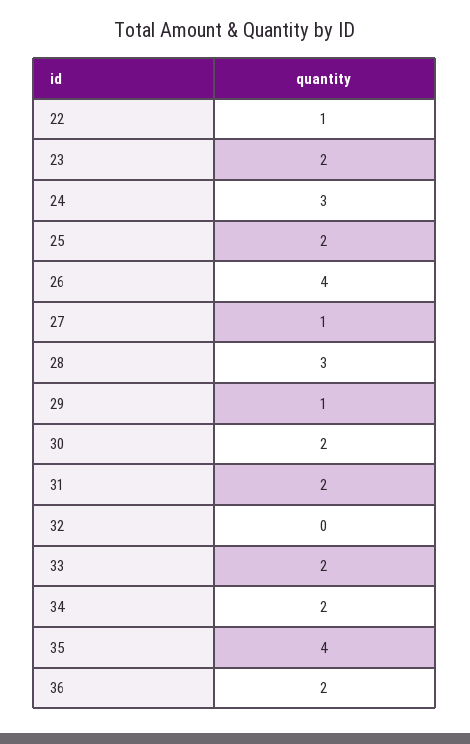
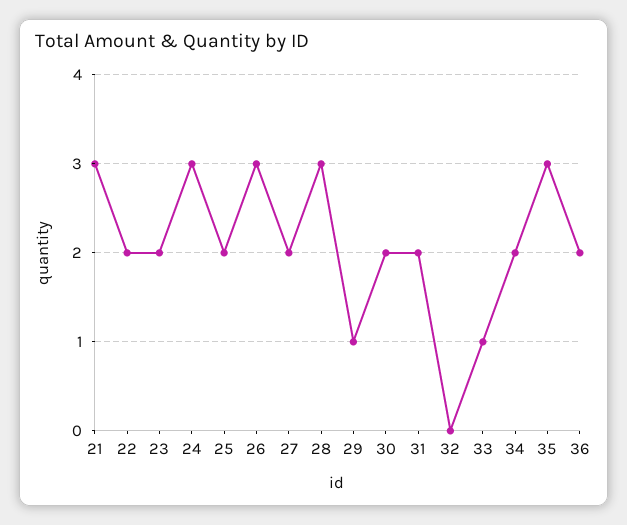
22: 1 -> 2
26: 4 -> 3
27: 1 -> 2
33: 2 -> 1
35: 4 -> 3
21: none -> 3

